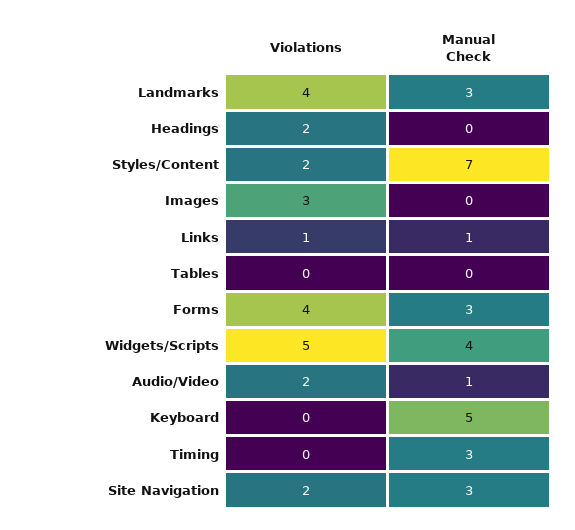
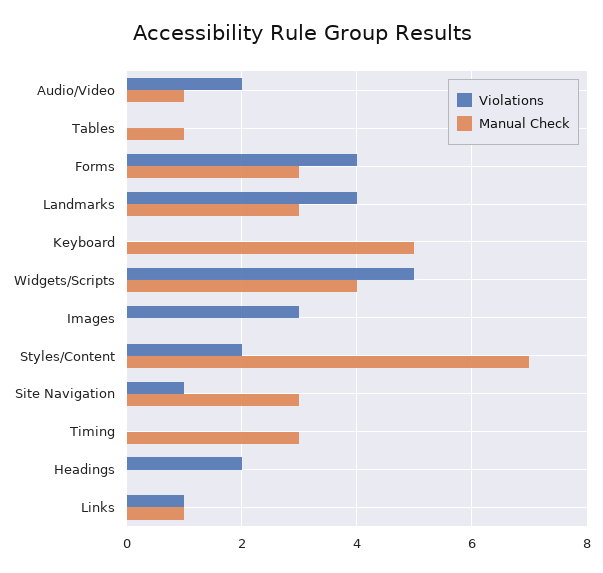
Manual Check, Tables: 0 -> 1
Violations, Site Navigation: 2 -> 1

